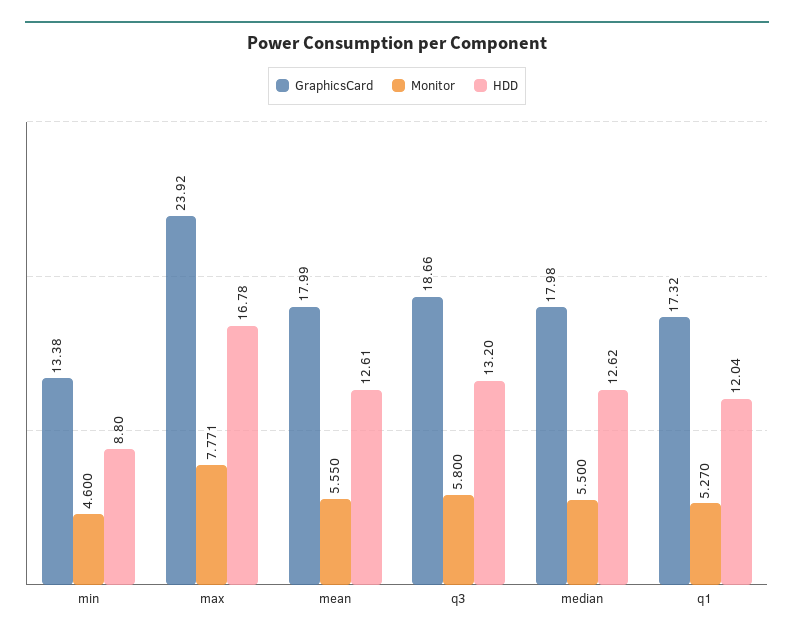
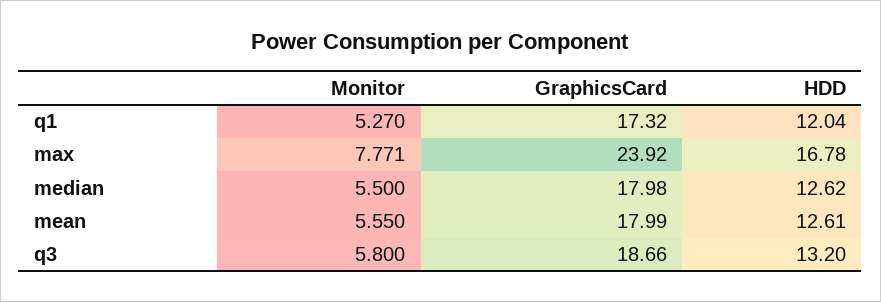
GraphicsCard, min: 13.38 -> none
Monitor, min: 4.6 -> none
HDD, min: 8.8 -> none

